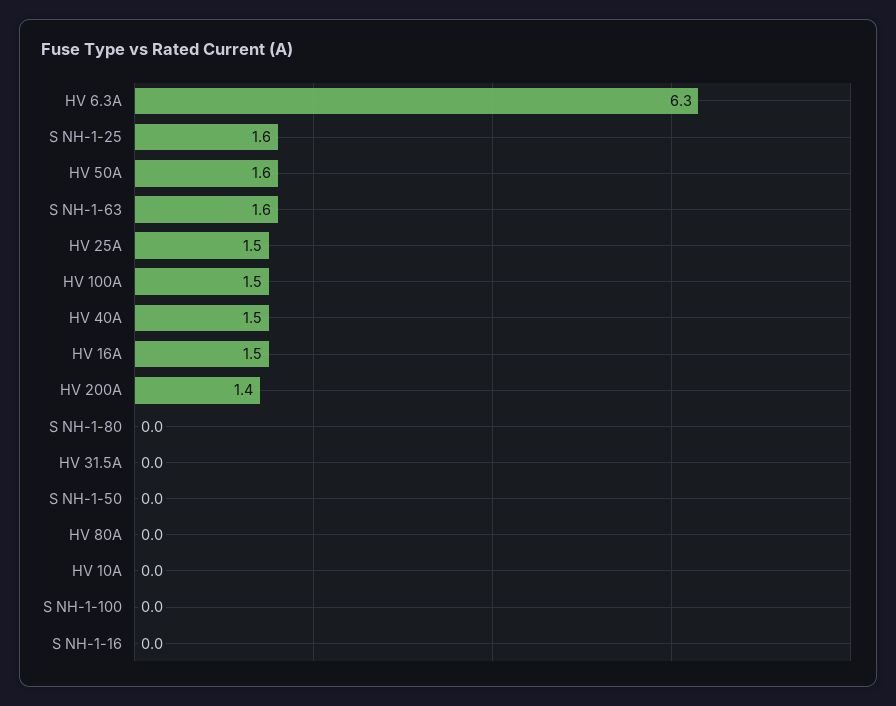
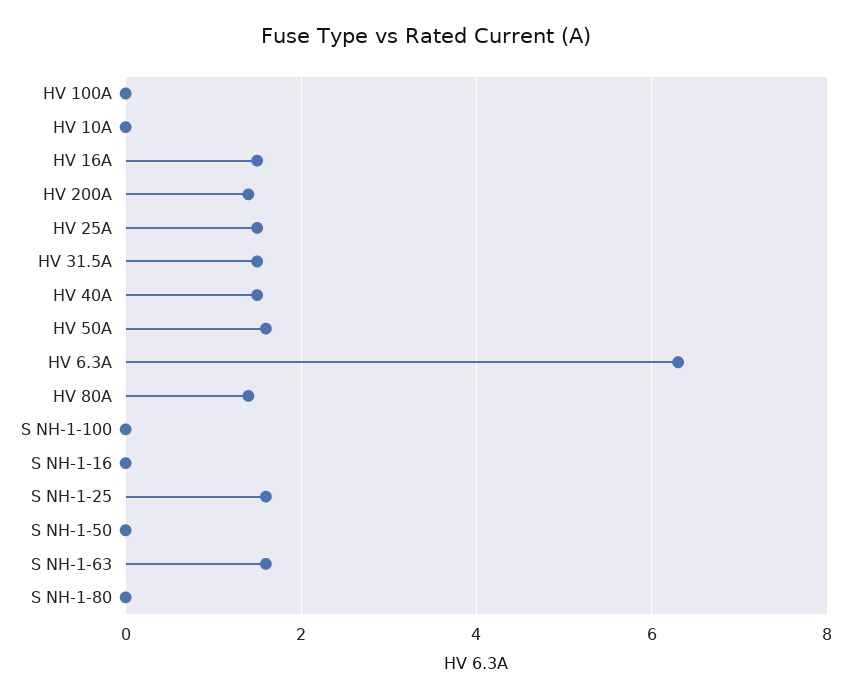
HV 100A: 1.5 -> 0
HV 31.5A: 0 -> 1.5
HV 80A: 0 -> 1.5

